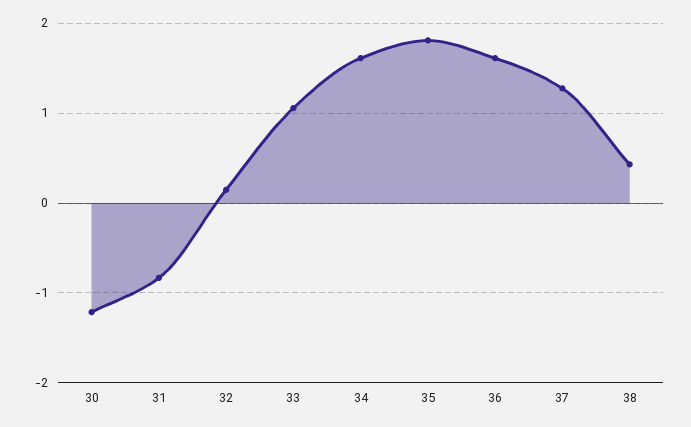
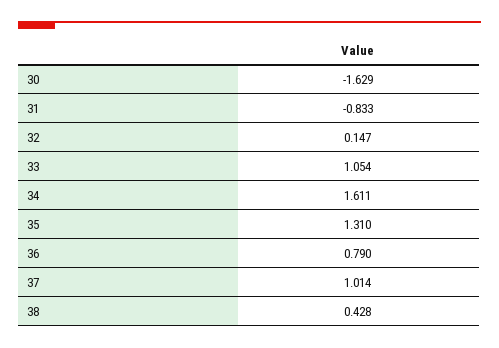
30: -1.2 -> -1.629
35: 1.8 -> 1.31
36: 1.6 -> 0.79
37: 1.3 -> 1.014

